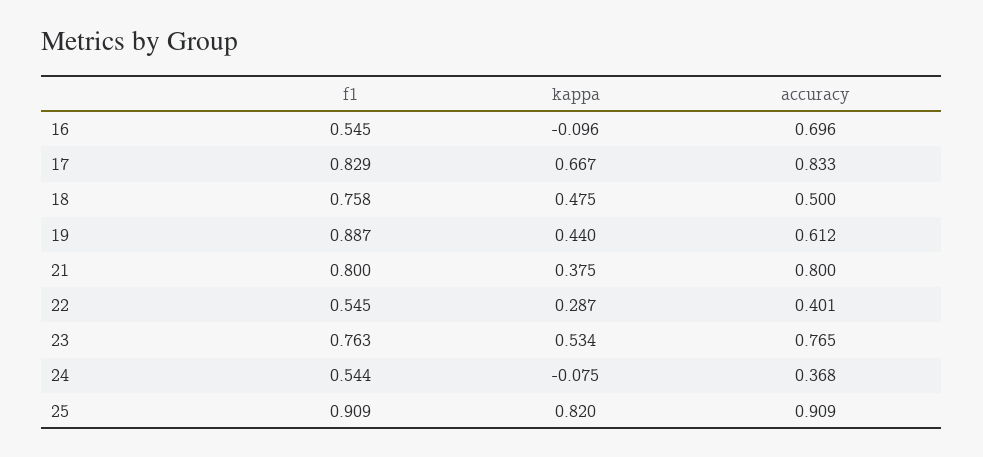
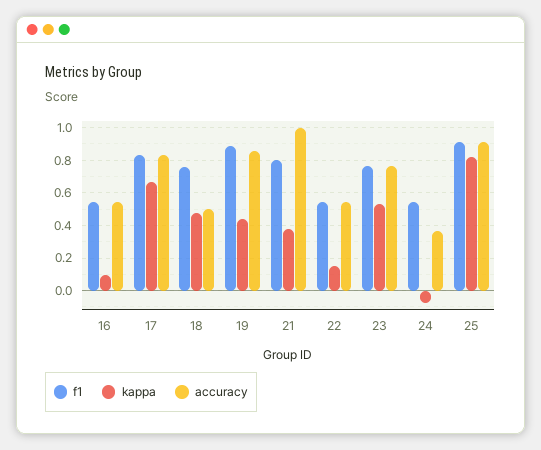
kappa, 16: -0.096 -> 0.1
accuracy, 16: 0.696 -> 0.55
accuracy, 19: 0.612 -> 0.85
accuracy, 21: 0.8 -> 1
kappa, 22: 0.287 -> 0.15
accuracy, 22: 0.401 -> 0.55

